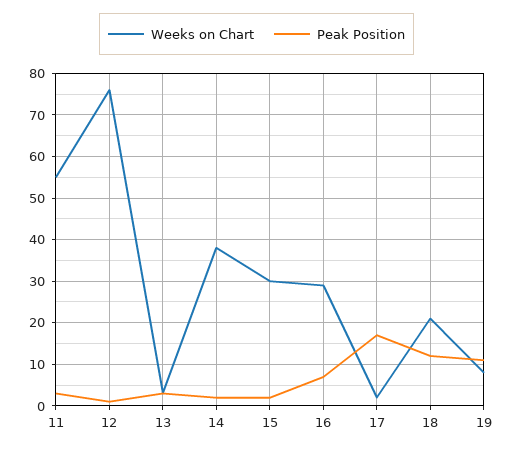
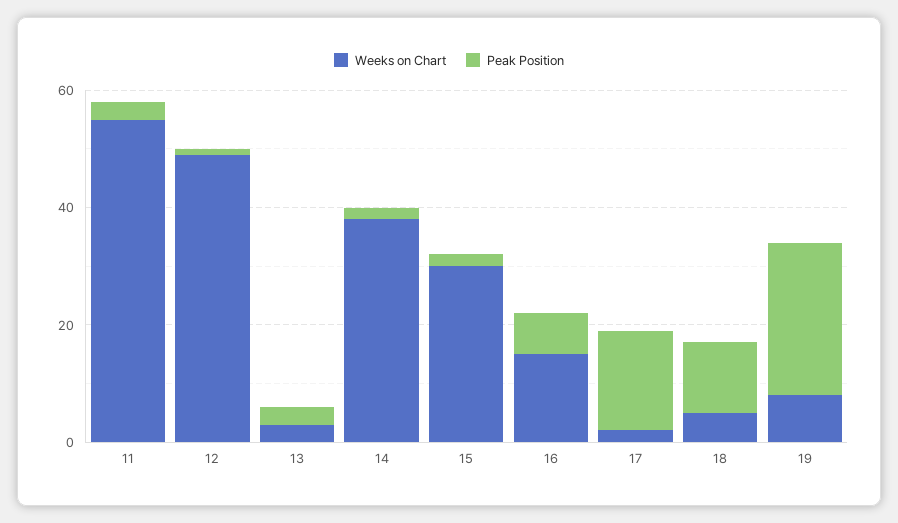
Weeks on Chart, 12: 75 -> 50
Weeks on Chart, 16: 30 -> 15
Weeks on Chart, 18: 20 -> 5
Peak Position, 19: 10 -> 25

